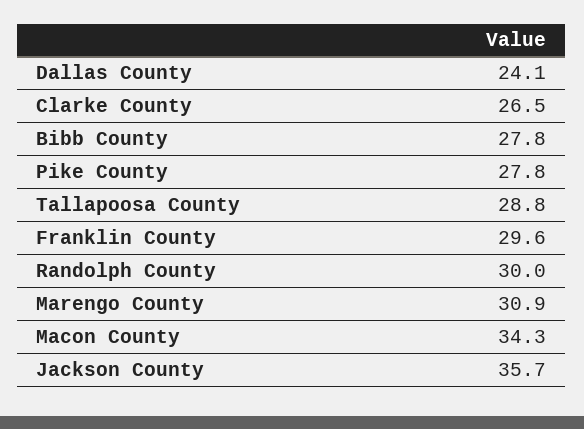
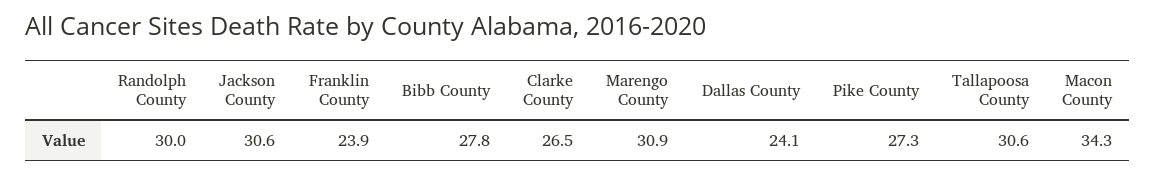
Pike County: 27.8 -> 27.3
Tallapoosa County: 28.8 -> 30.6
Franklin County: 29.6 -> 23.9
Jackson County: 35.7 -> 30.6

